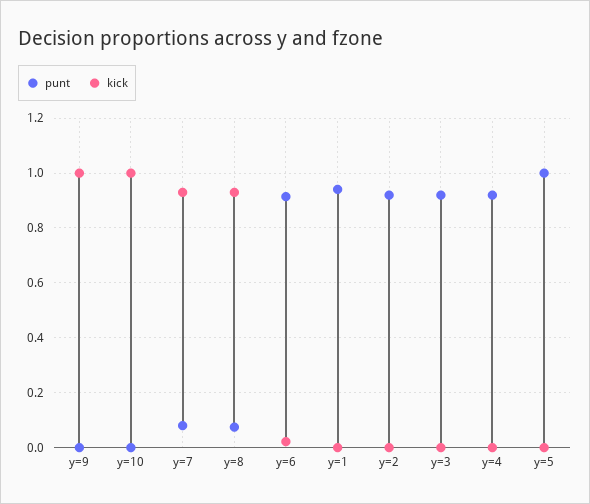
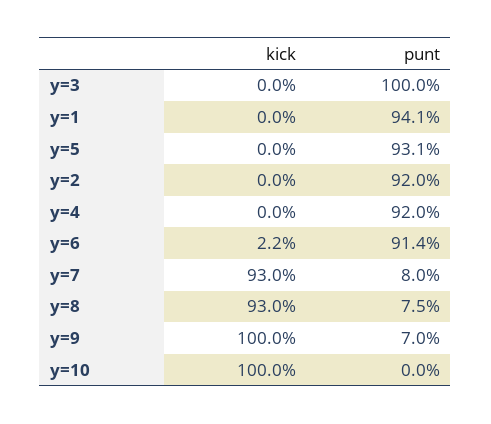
punt, y=9: 0 -> 0.07
punt, y=3: 0.925 -> 1
punt, y=5: 1 -> 0.931

